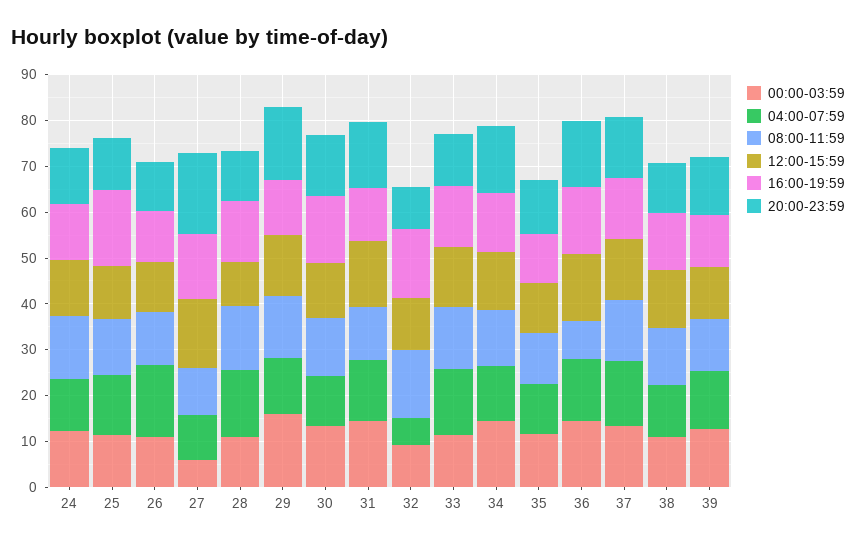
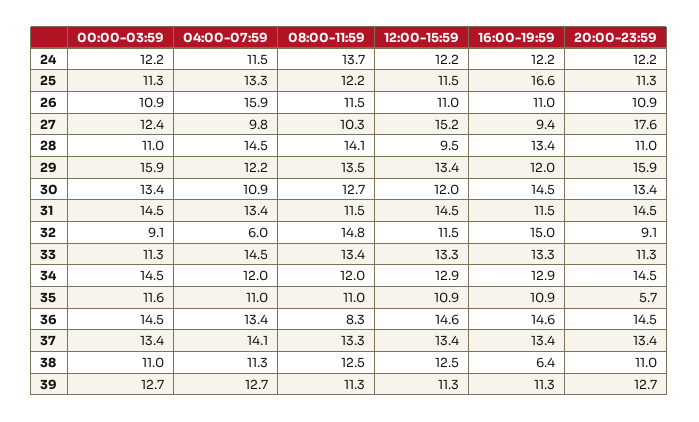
00:00-03:59, 27: 6 -> 12.4
16:00-19:59, 27: 14 -> 9.4
20:00-23:59, 35: 12 -> 5.7
16:00-19:59, 38: 12 -> 6.4

